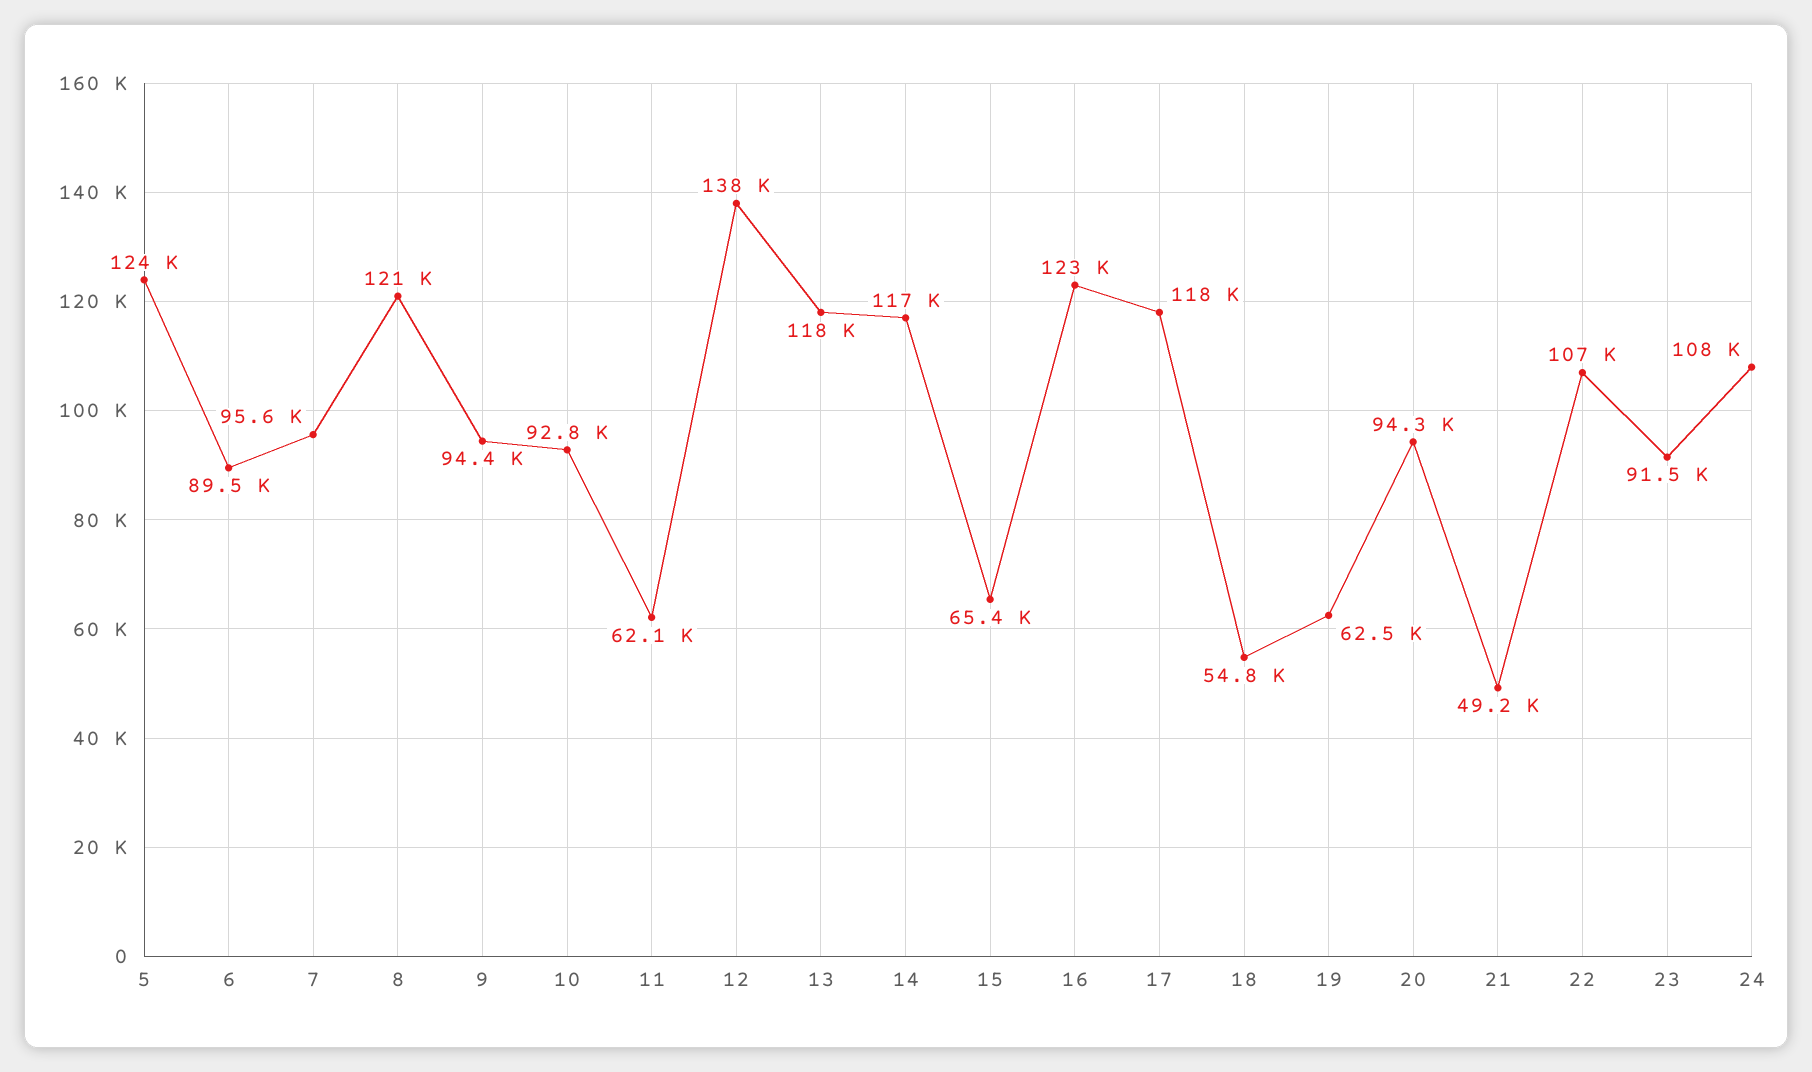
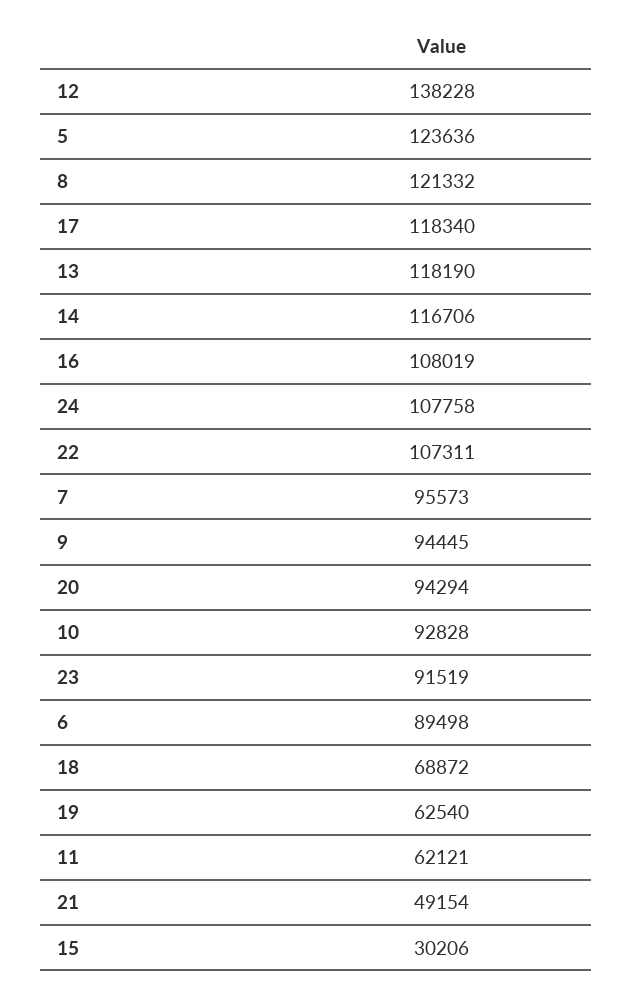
15: 65400 -> 30206
16: 123000 -> 108019
18: 54800 -> 68872

